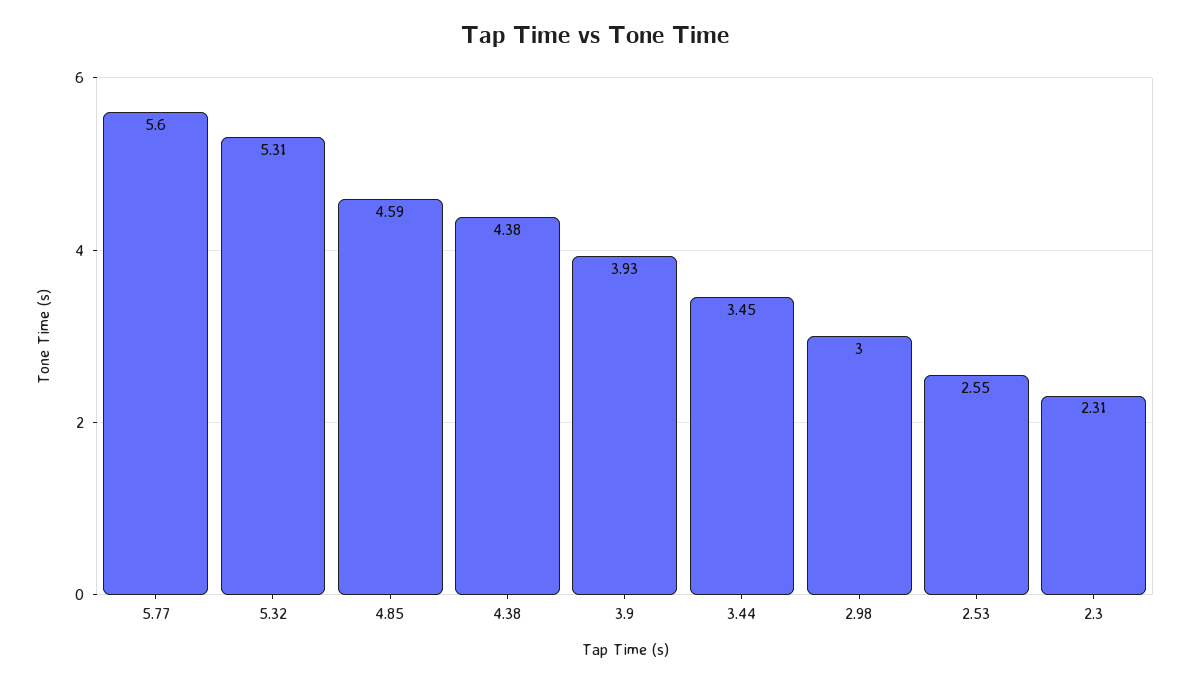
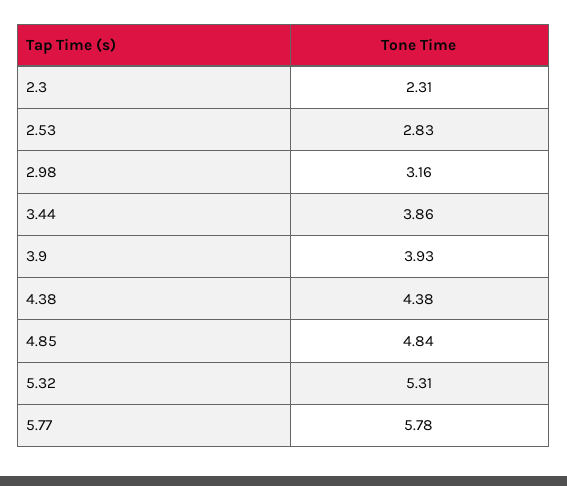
5.77: 5.6 -> 5.78
4.85: 4.59 -> 4.84
3.44: 3.45 -> 3.86
2.98: 3 -> 3.16
2.53: 2.55 -> 2.83

